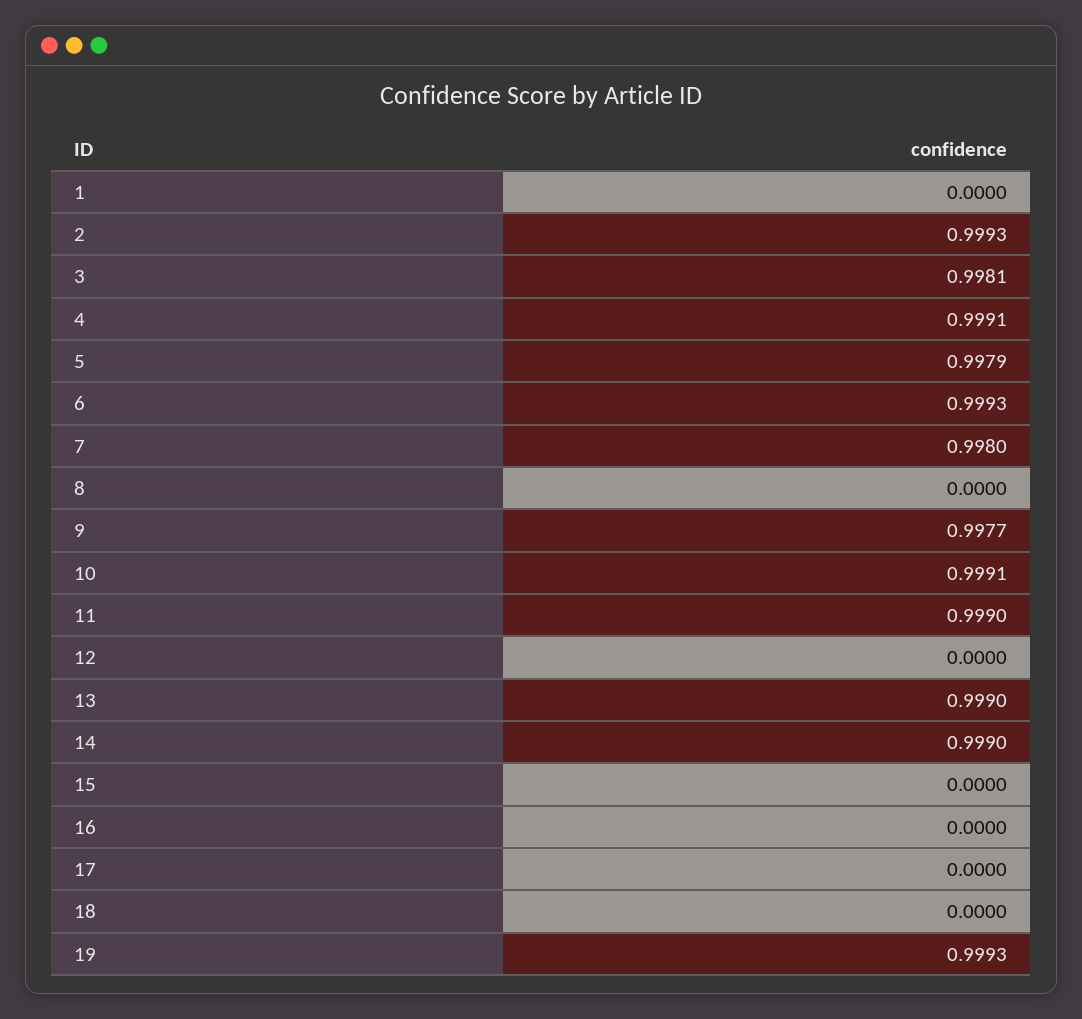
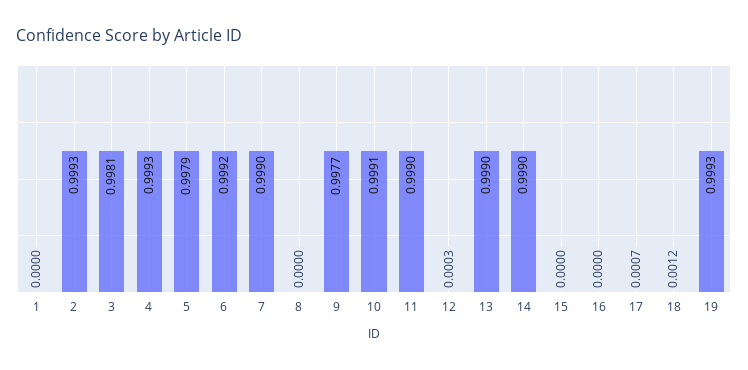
4: 0.9991 -> 0.9993
6: 0.9993 -> 0.9992
7: 0.998 -> 0.999
12: 0 -> 0.0003
17: 0 -> 0.0007
18: 0 -> 0.0012

